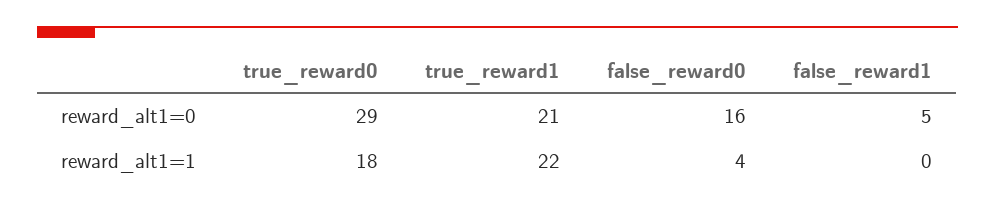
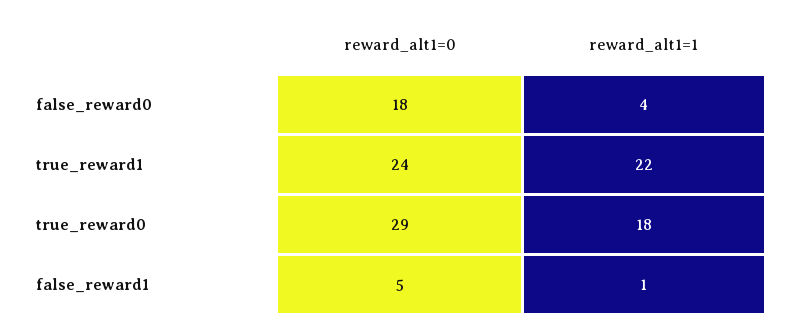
true_reward1, reward_alt1=0: 21 -> 24
false_reward0, reward_alt1=0: 16 -> 18
false_reward1, reward_alt1=1: 0 -> 1

